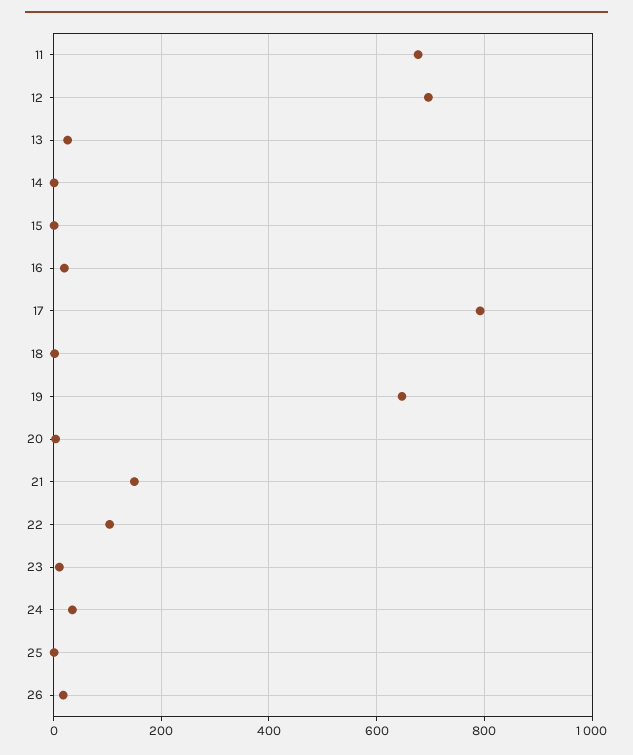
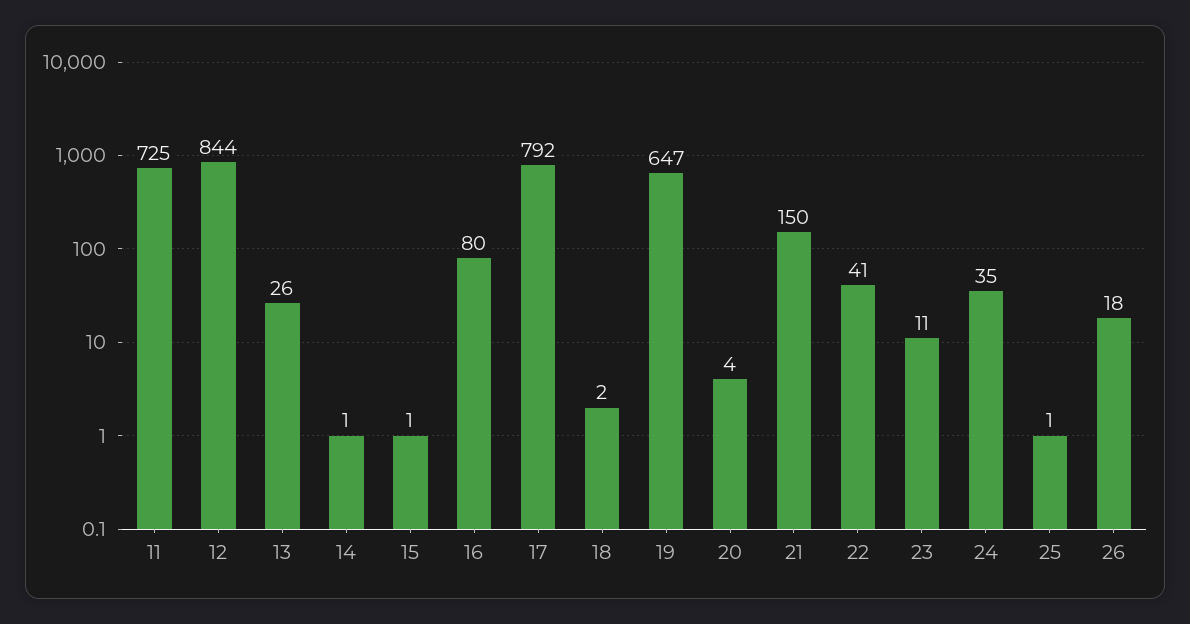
11: 680 -> 725
12: 700 -> 844
16: 20 -> 80
22: 100 -> 41

